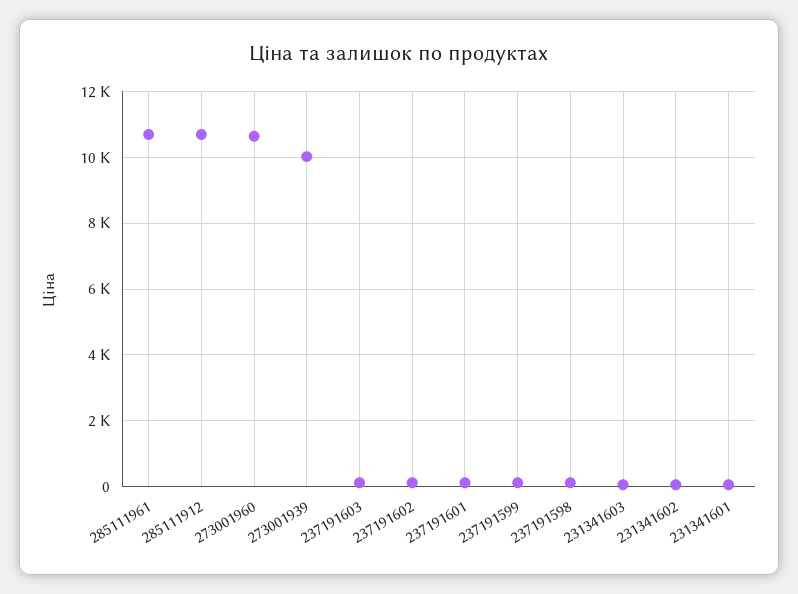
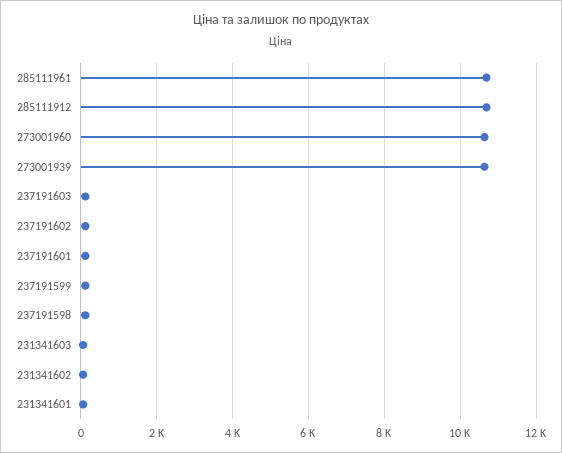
273001939: 10000 -> 10600

